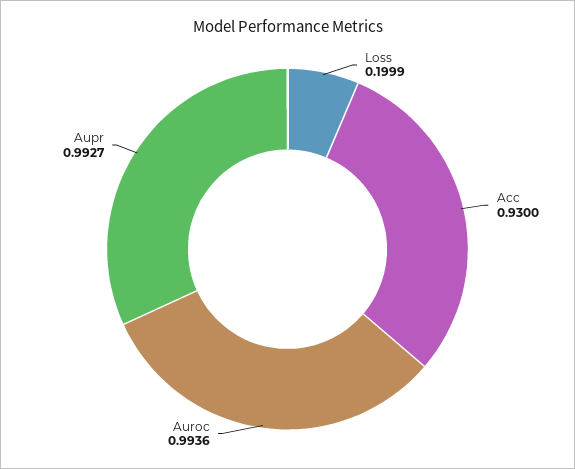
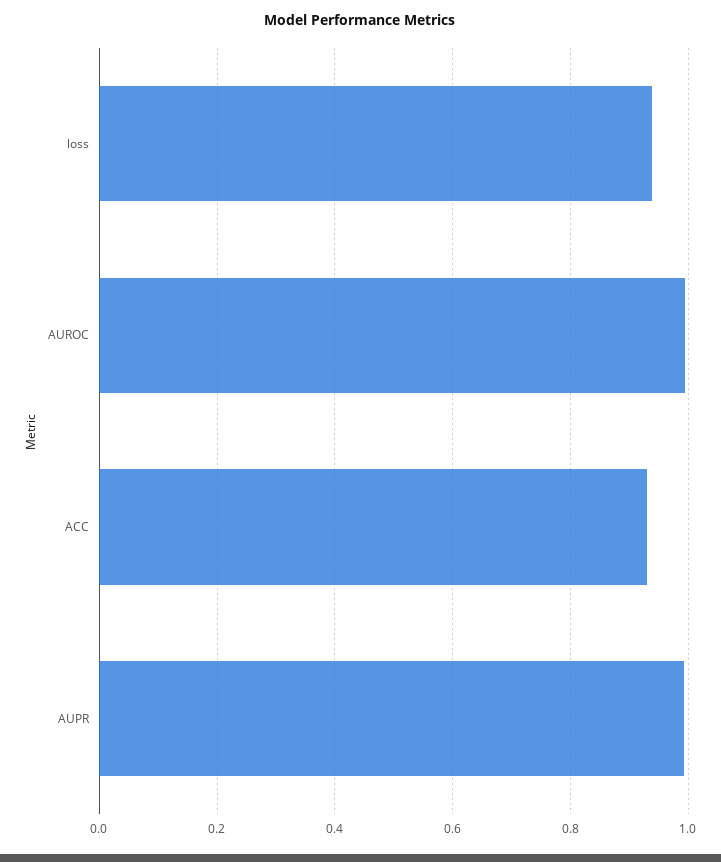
Loss: 0.1999 -> 0.94

